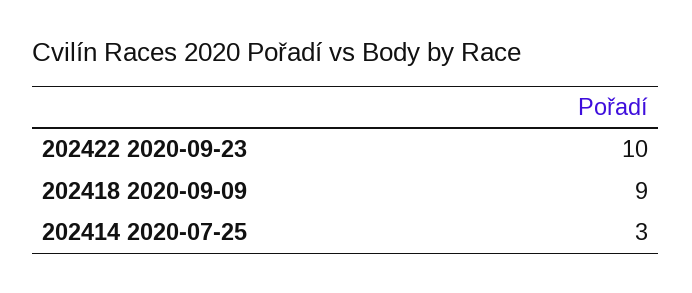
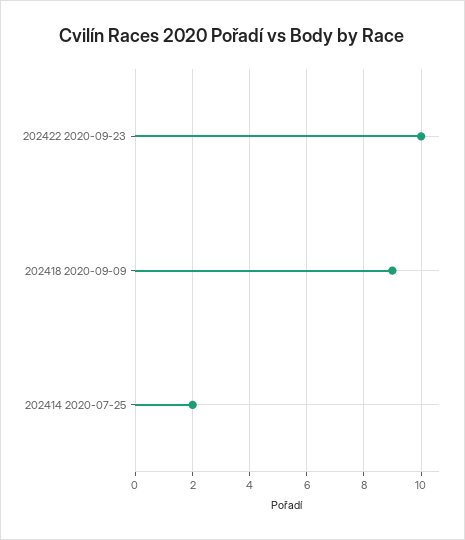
202414 2020-07-25: 3 -> 2

